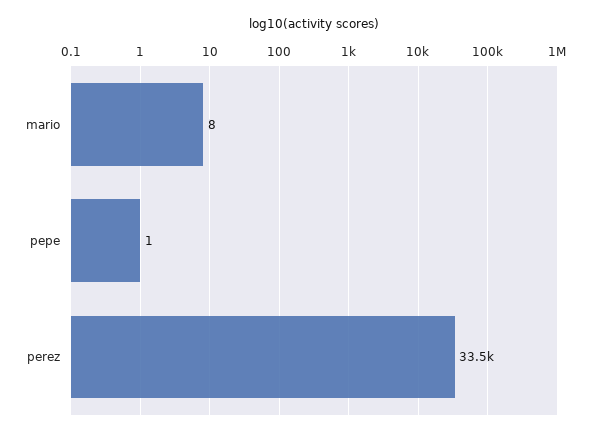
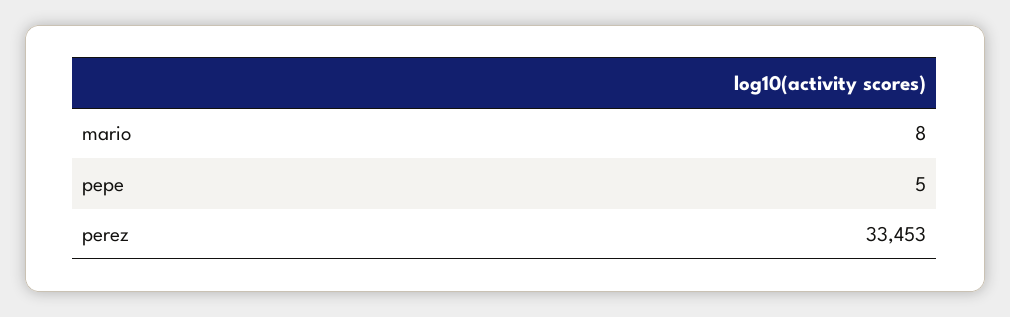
pepe: 1 -> 5

